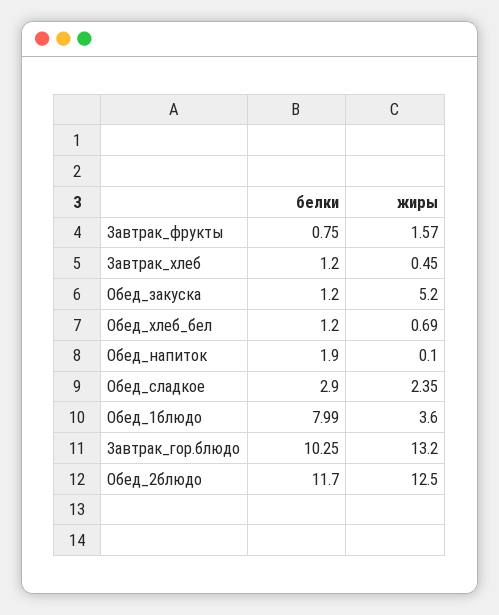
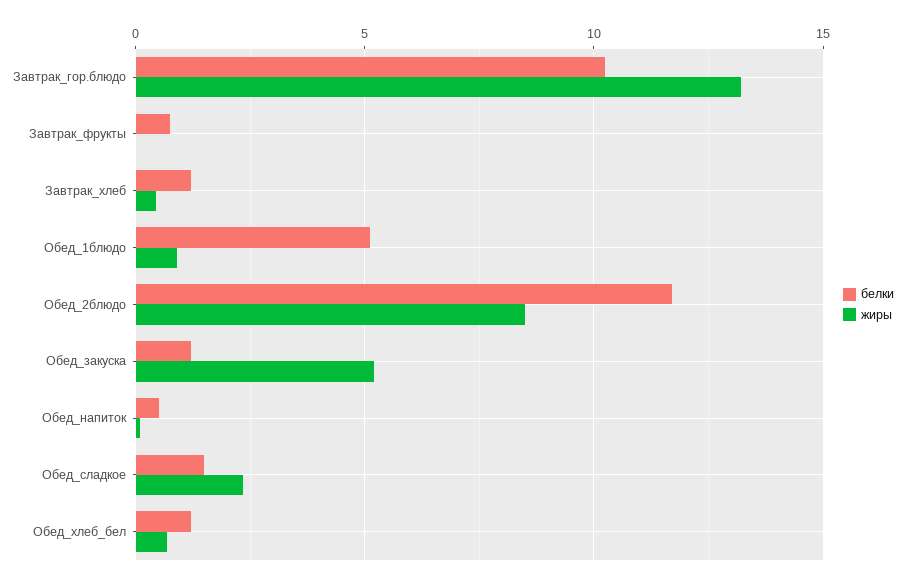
жиры, Завтрак_фрукты: 1.57 -> 0
белки, Обед_напиток: 1.9 -> 0.5
белки, Обед_сладкое: 2.9 -> 1.5
белки, Обед_1блюдо: 7.99 -> 5
жиры, Обед_1блюдо: 3.6 -> 1
жиры, Обед_2блюдо: 12.5 -> 8.5

